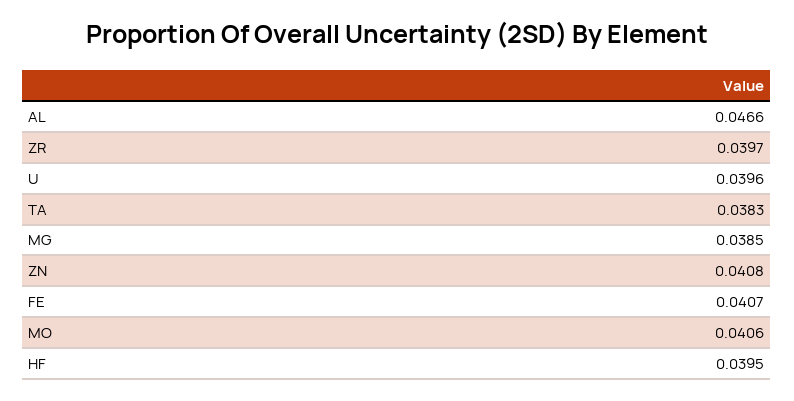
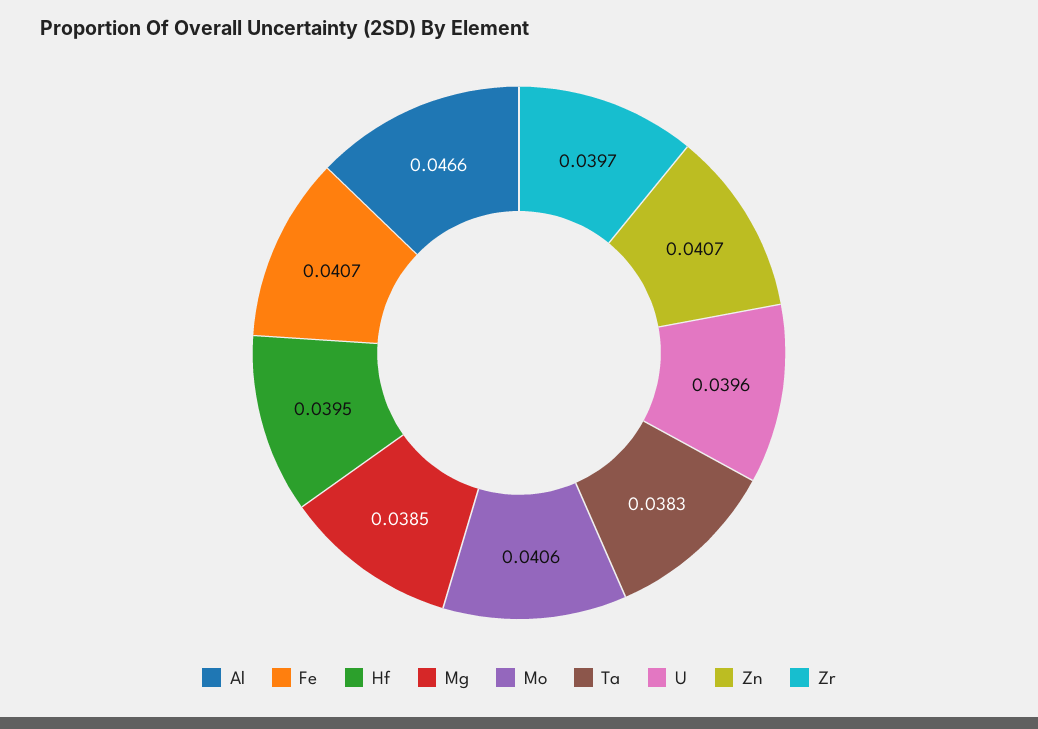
ZN: 0.0408 -> 0.0407

